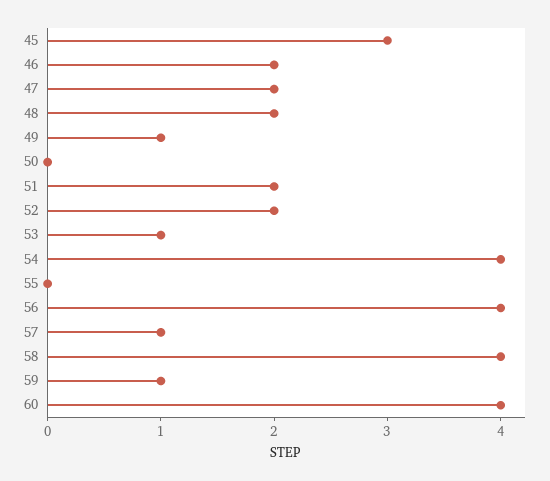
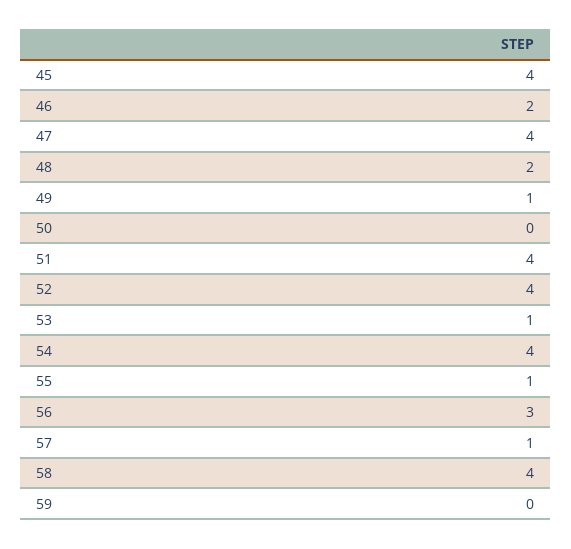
45: 3 -> 4
47: 2 -> 4
51: 2 -> 4
52: 2 -> 4
55: 0 -> 1
56: 4 -> 3
59: 1 -> 0
60: 4 -> none

